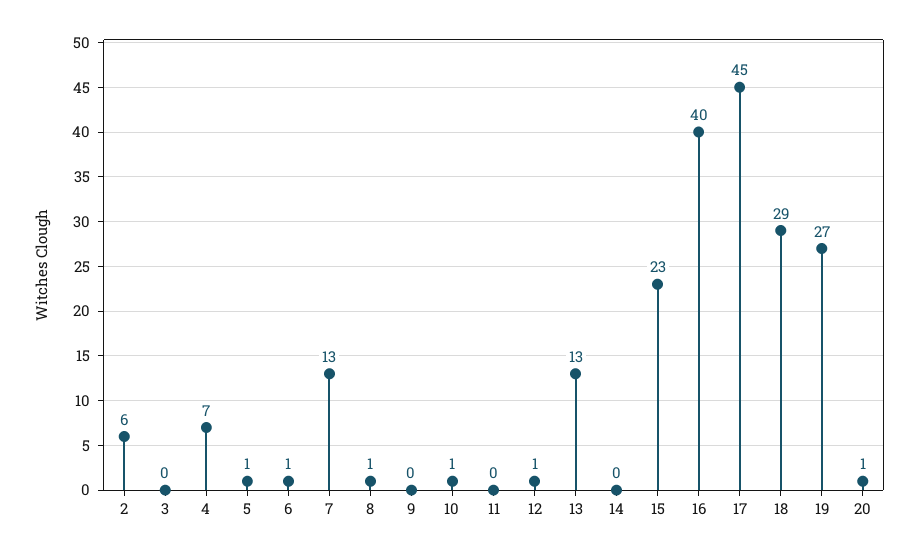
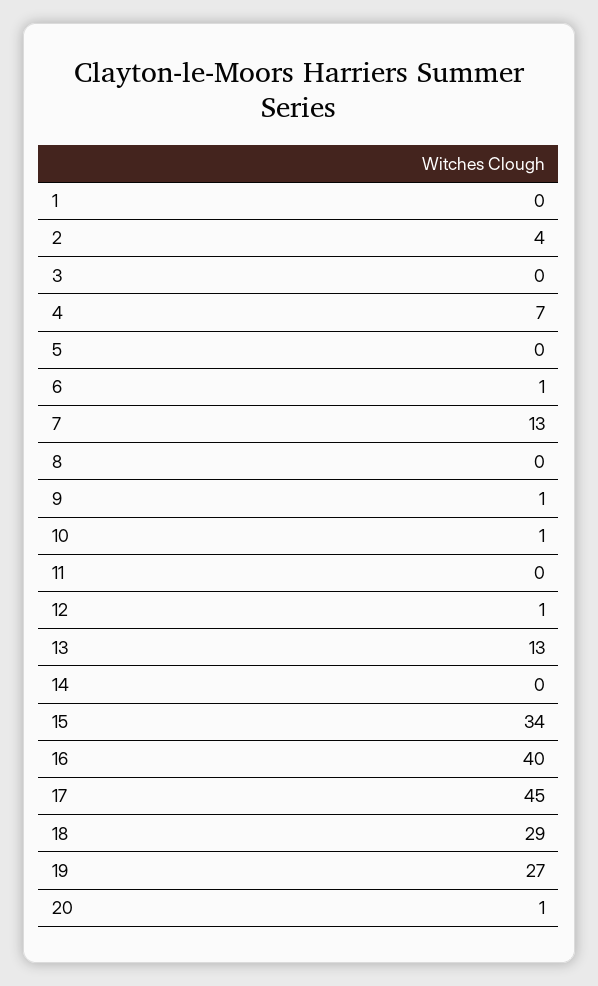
2: 6 -> 4
5: 1 -> 0
8: 1 -> 0
9: 0 -> 1
15: 23 -> 34
1: none -> 0

